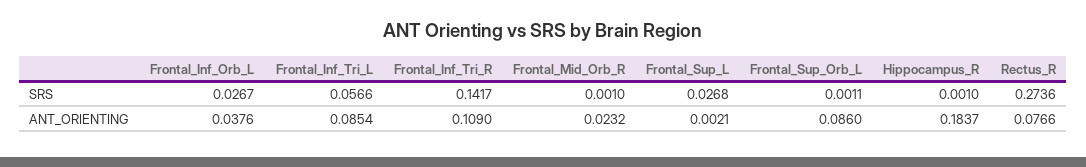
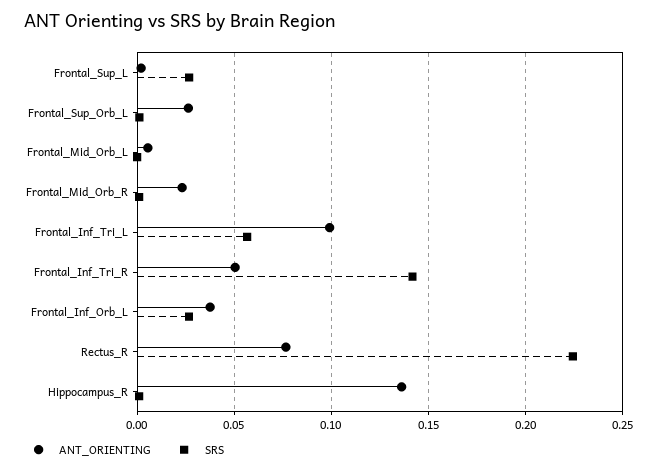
SRS, Rectus_R: 0.2736 -> 0.225
ANT_ORIENTING, Frontal_Inf_Tri_L: 0.0854 -> 0.1
ANT_ORIENTING, Frontal_Inf_Tri_R: 0.109 -> 0.05
ANT_ORIENTING, Frontal_Sup_Orb_L: 0.086 -> 0.025
ANT_ORIENTING, Hippocampus_R: 0.1837 -> 0.135
ANT_ORIENTING, Frontal_Mid_Orb_L: none -> 0.005
SRS, Frontal_Mid_Orb_L: none -> 0

